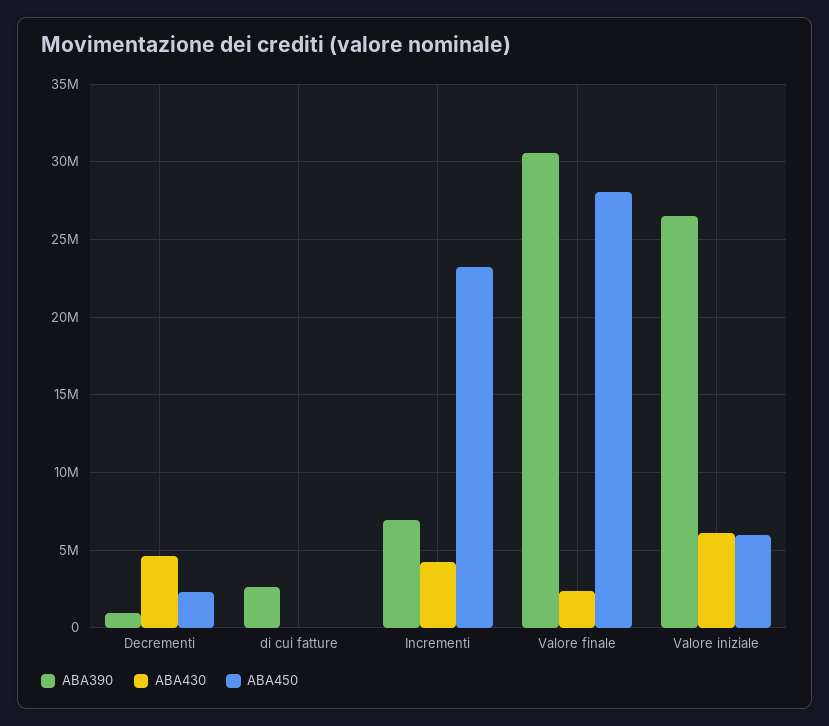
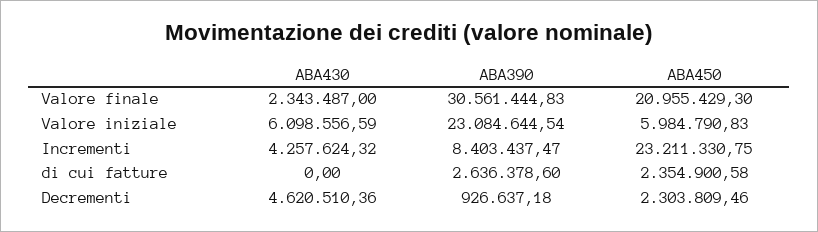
ABA450, di cui fatture: 0 -> 2354900.58
ABA390, Incrementi: 7000000 -> 8403437.47
ABA450, Valore finale: 28000000 -> 20955429.3
ABA390, Valore iniziale: 26500000 -> 23084644.54

